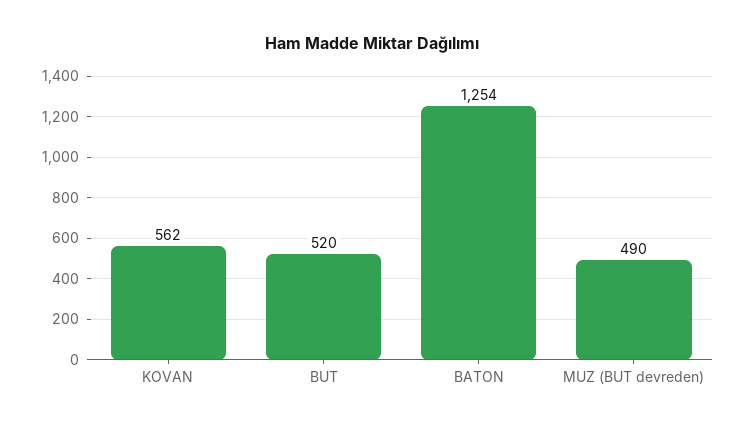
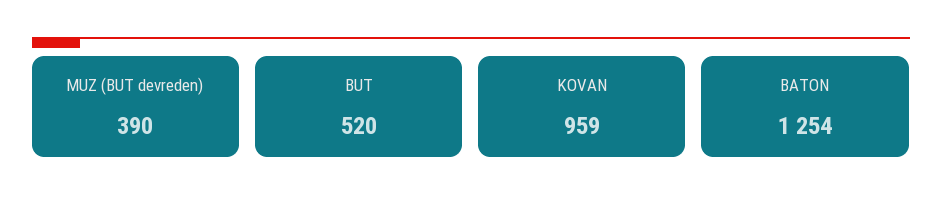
KOVAN: 562 -> 959
MUZ (BUT devreden): 490 -> 390

